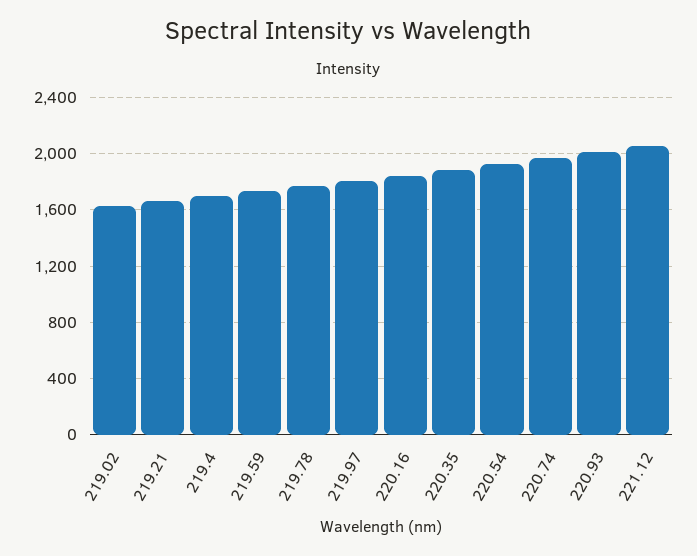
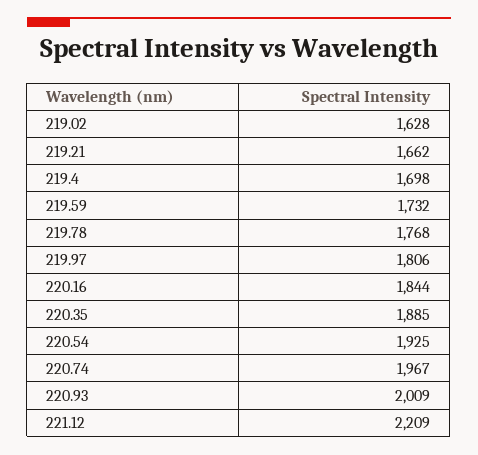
221.12: 2050 -> 2209

